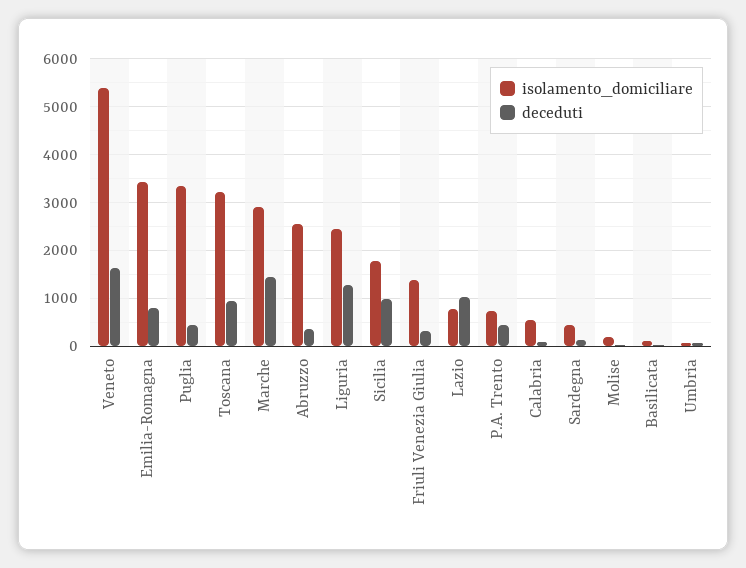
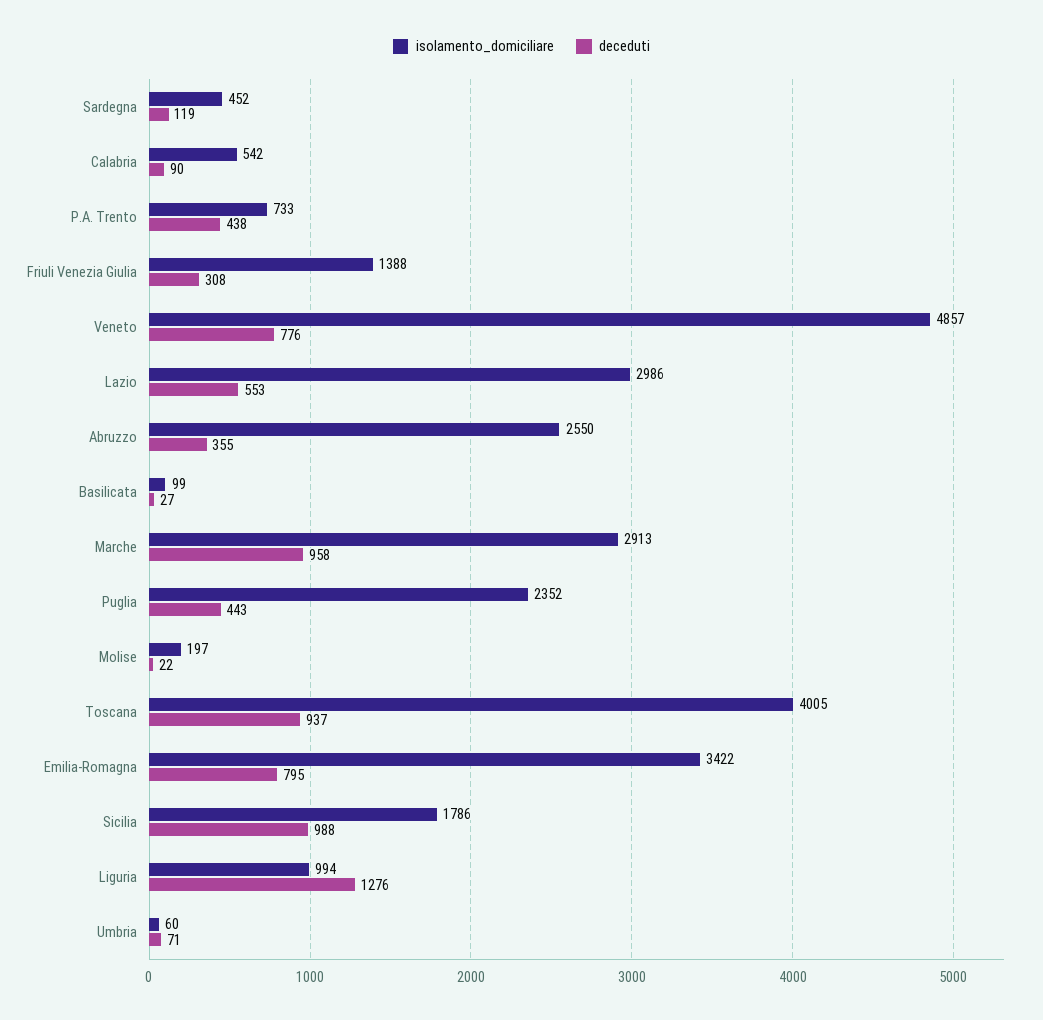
isolamento_domiciliare, Veneto: 5400 -> 4857
deceduti, Veneto: 1600 -> 776
isolamento_domiciliare, Puglia: 3400 -> 2352
isolamento_domiciliare, Toscana: 3200 -> 4005
deceduti, Marche: 1400 -> 958
isolamento_domiciliare, Liguria: 2400 -> 994
isolamento_domiciliare, Lazio: 800 -> 2986
deceduti, Lazio: 1000 -> 553

